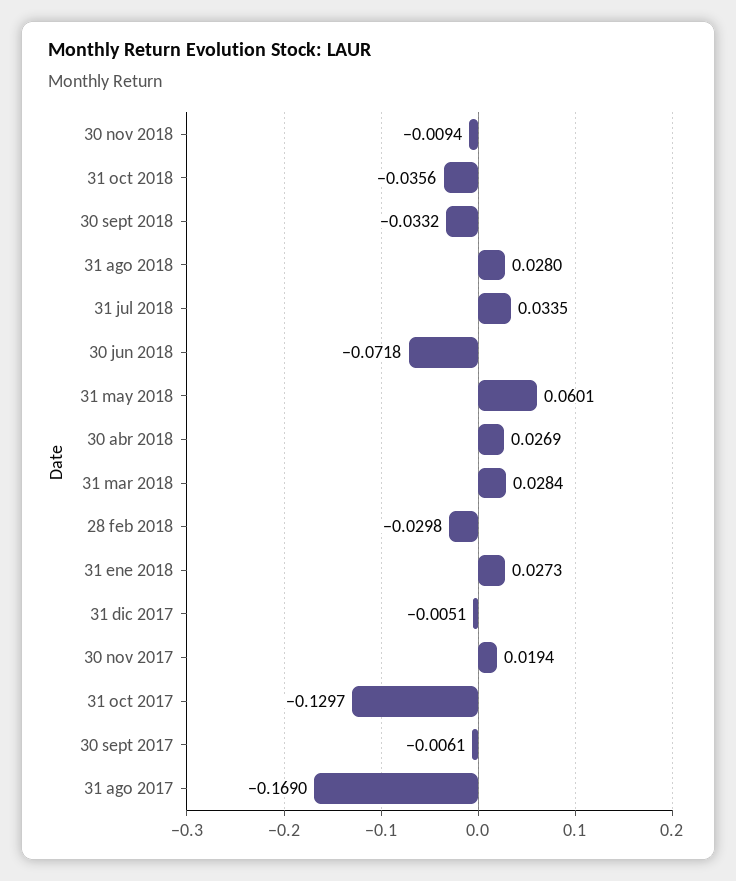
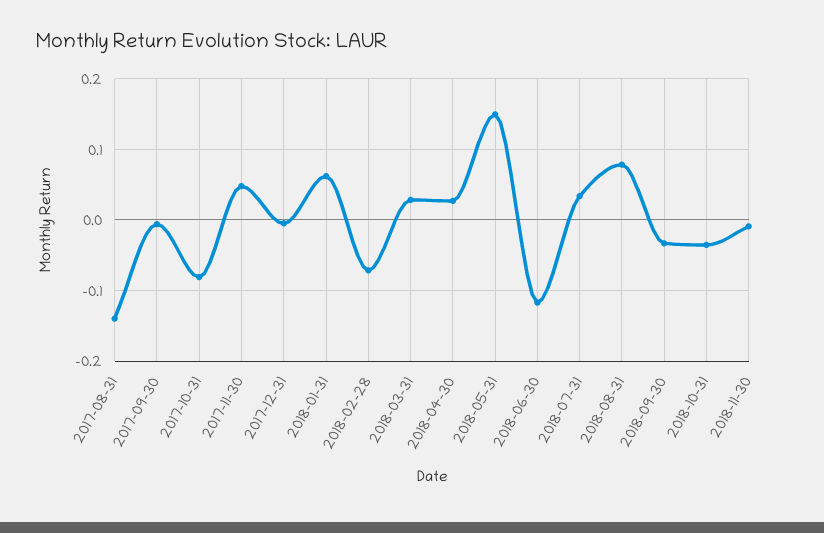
31 ago 2018: 0.028 -> 0.08
30 jun 2018: -0.0718 -> -0.12
31 may 2018: 0.0601 -> 0.15
28 feb 2018: -0.0298 -> -0.07
31 ene 2018: 0.0273 -> 0.06
30 nov 2017: 0.0194 -> 0.05
31 oct 2017: -0.1297 -> -0.08
31 ago 2017: -0.169 -> -0.14

